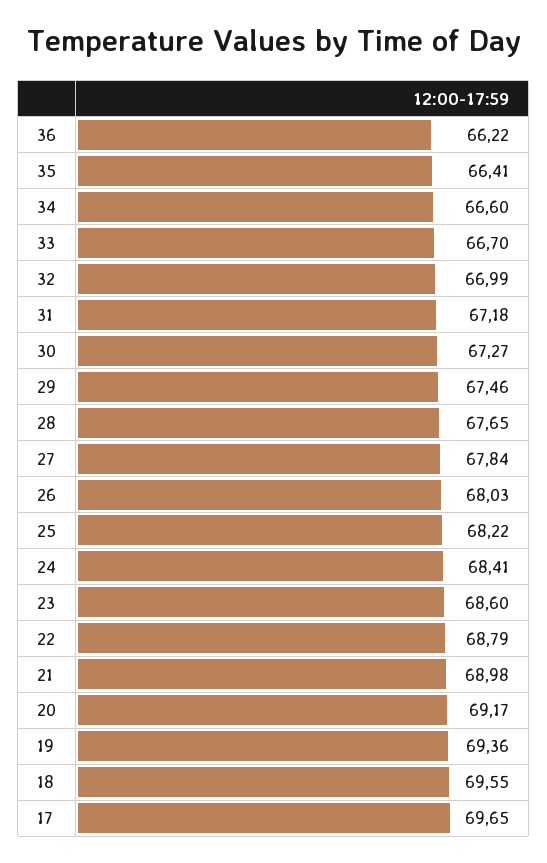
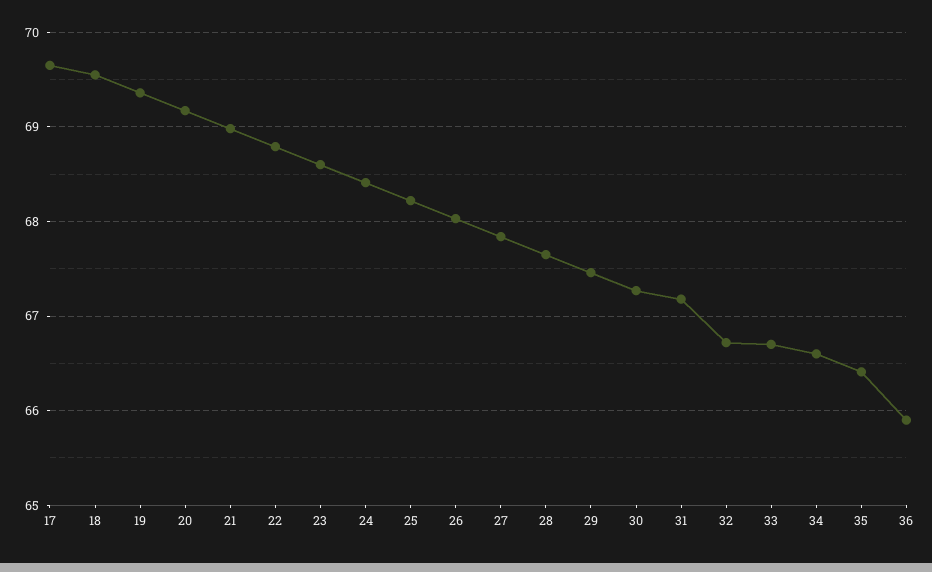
36: 66.22 -> 65.9
32: 66.99 -> 66.7

